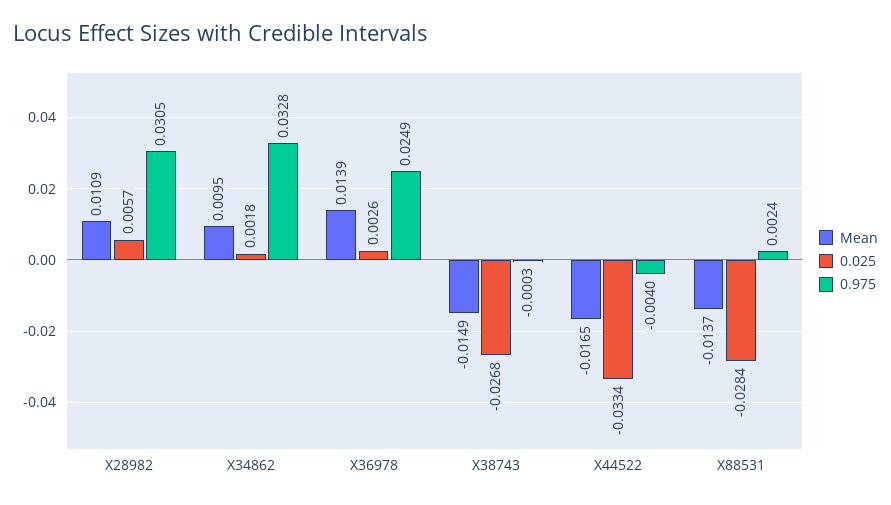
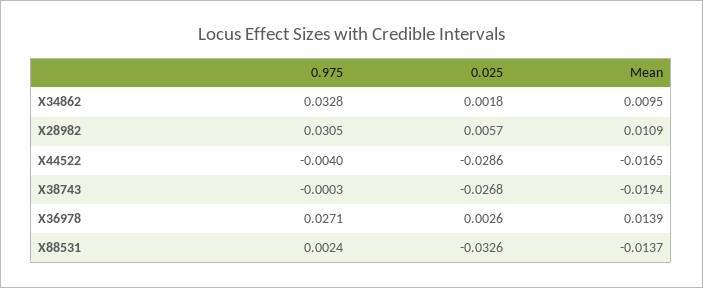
0.975, X36978: 0.0249 -> 0.0271
Mean, X38743: -0.0149 -> -0.0194
0.025, X44522: -0.0334 -> -0.0286
0.025, X88531: -0.0284 -> -0.0326

